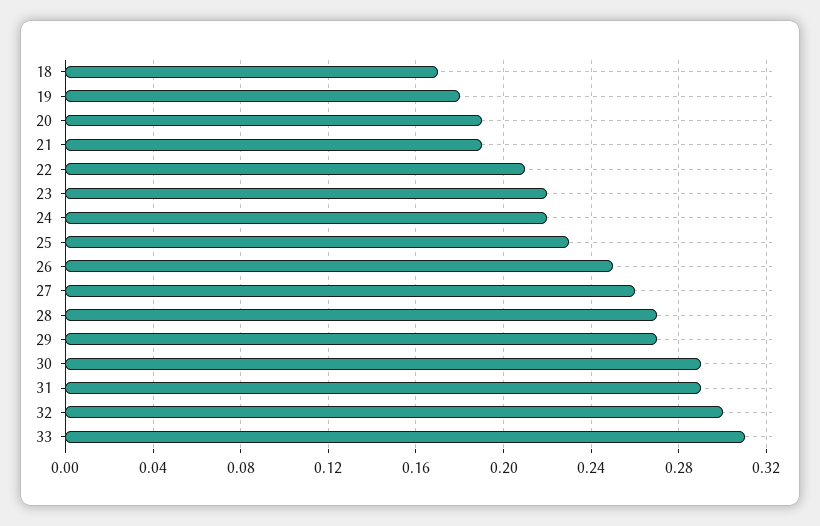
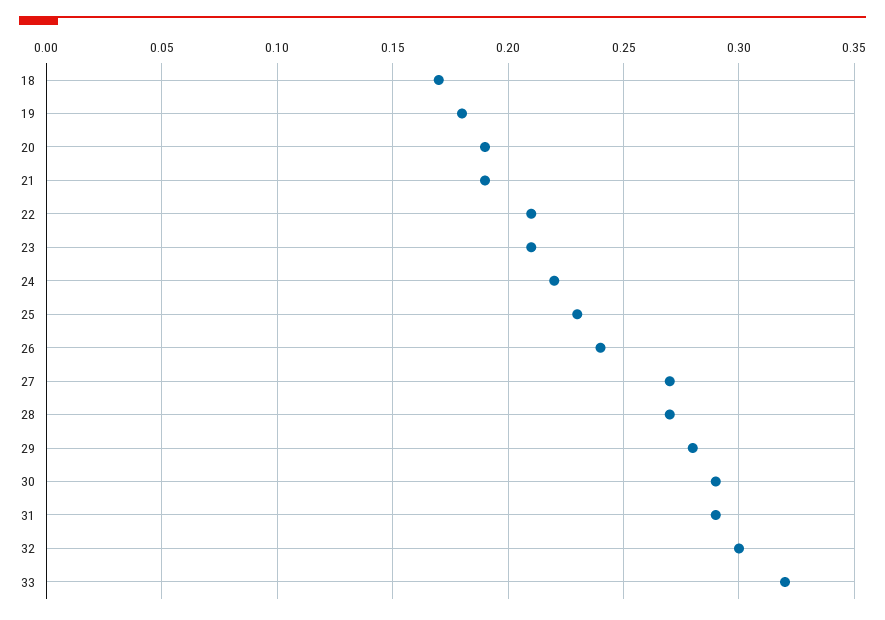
23: 0.22 -> 0.21
26: 0.25 -> 0.24
27: 0.26 -> 0.27
29: 0.27 -> 0.28
33: 0.31 -> 0.32

